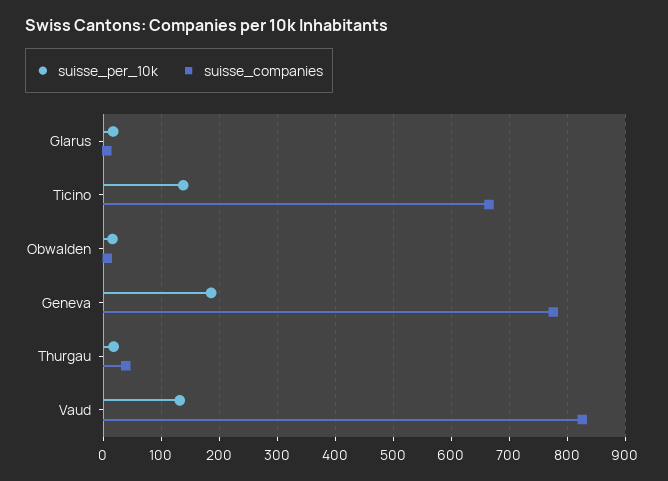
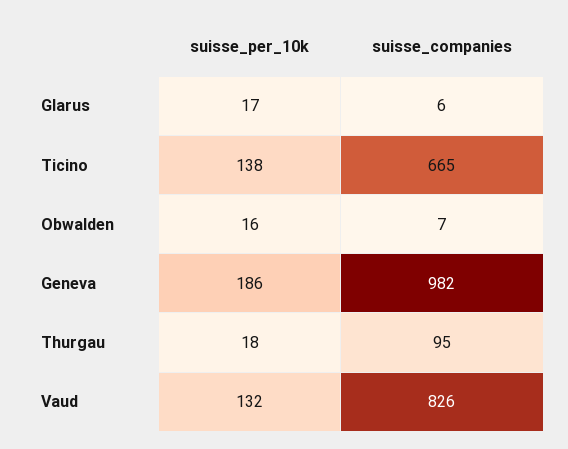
suisse_companies, Geneva: 780 -> 982
suisse_companies, Thurgau: 40 -> 95

